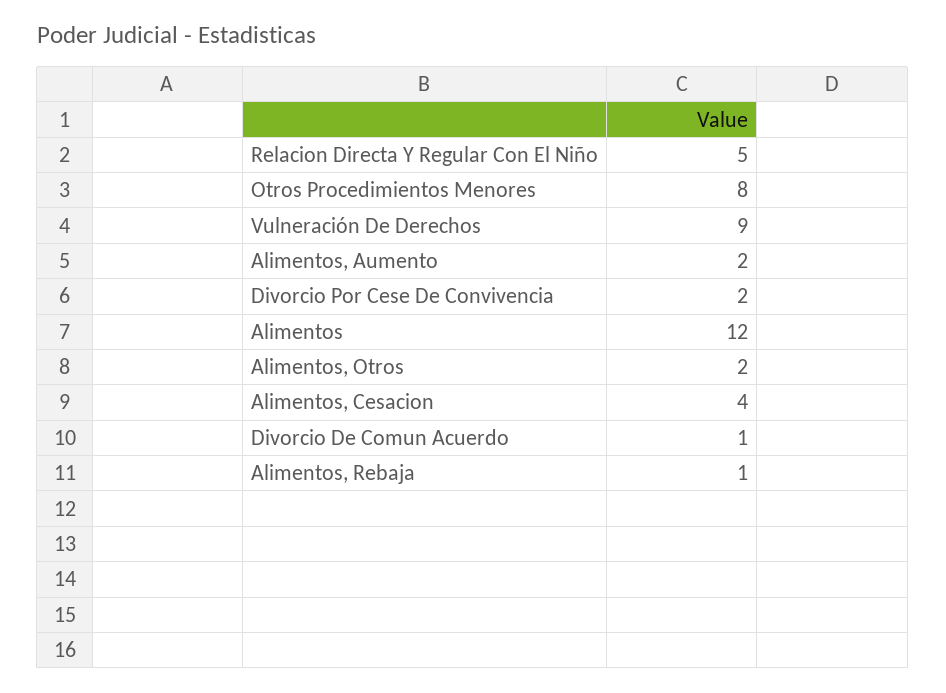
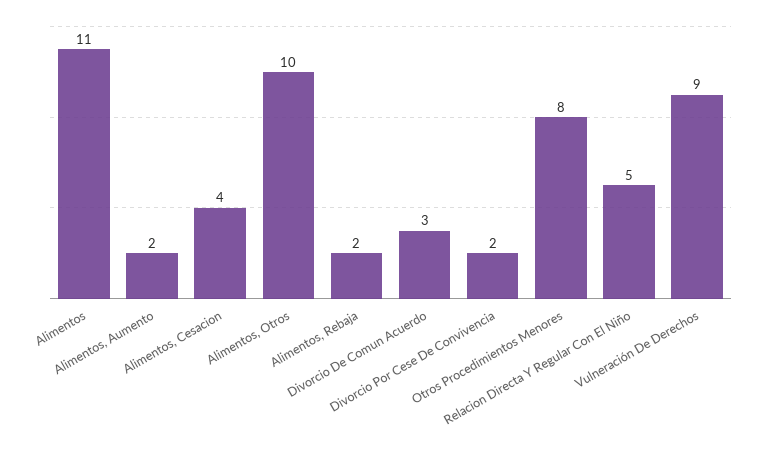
Alimentos: 12 -> 11
Alimentos, Otros: 2 -> 10
Divorcio De Comun Acuerdo: 1 -> 3
Alimentos, Rebaja: 1 -> 2

